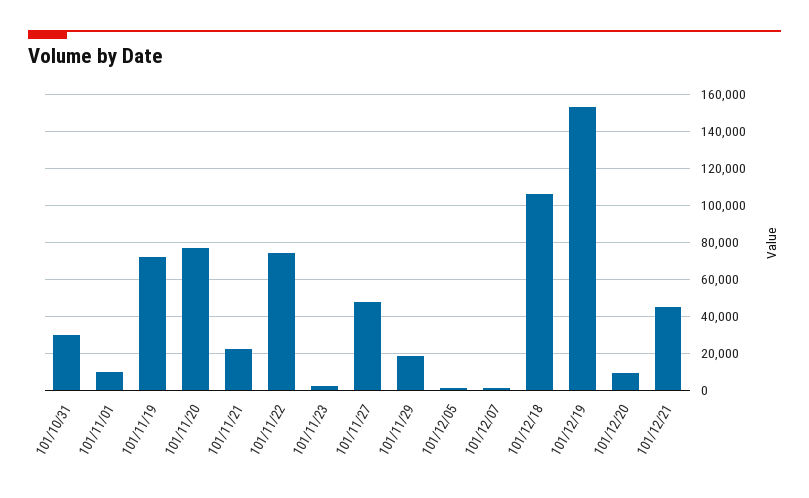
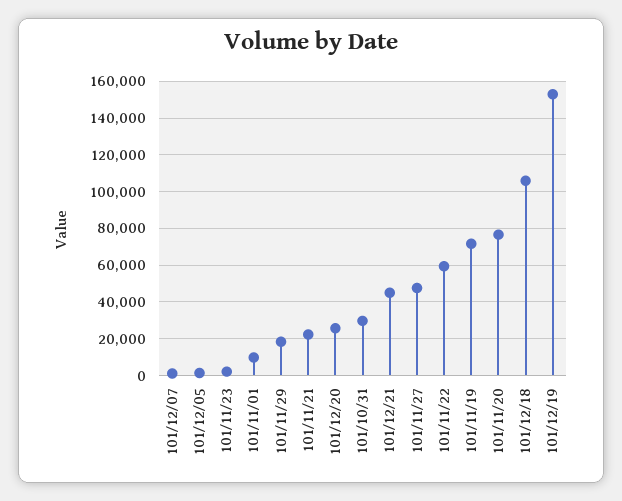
101/11/22: 75000 -> 60000
101/12/20: 10000 -> 25000

